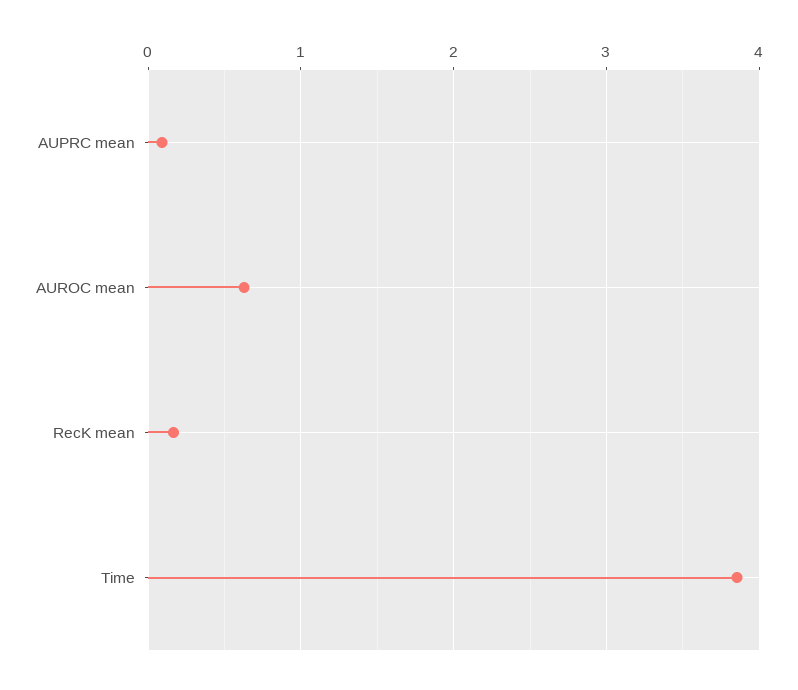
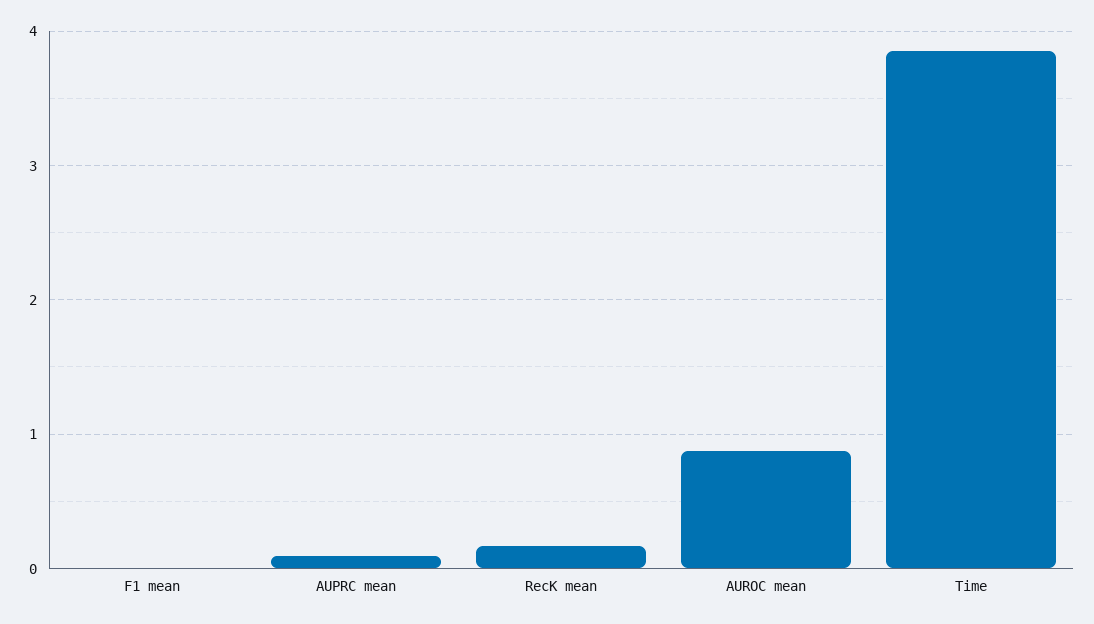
AUROC mean: 0.6 -> 0.9
F1 mean: none -> 0

